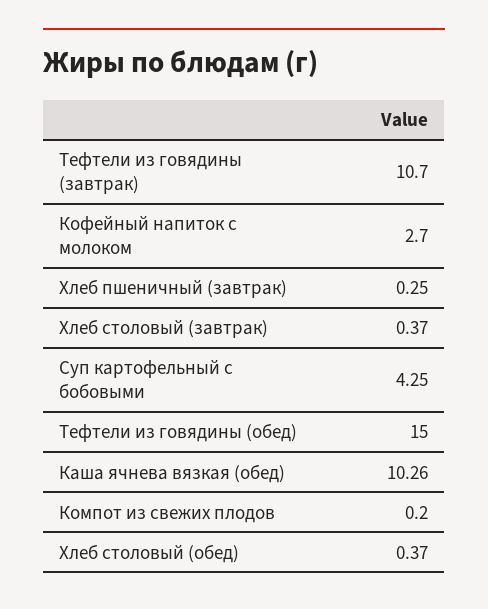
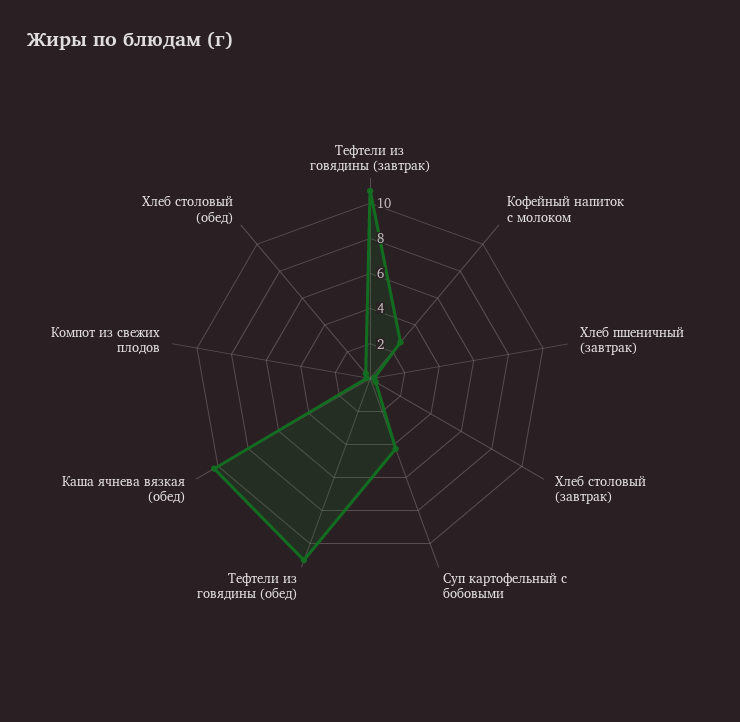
Тефтели из говядины (обед): 15 -> 11

